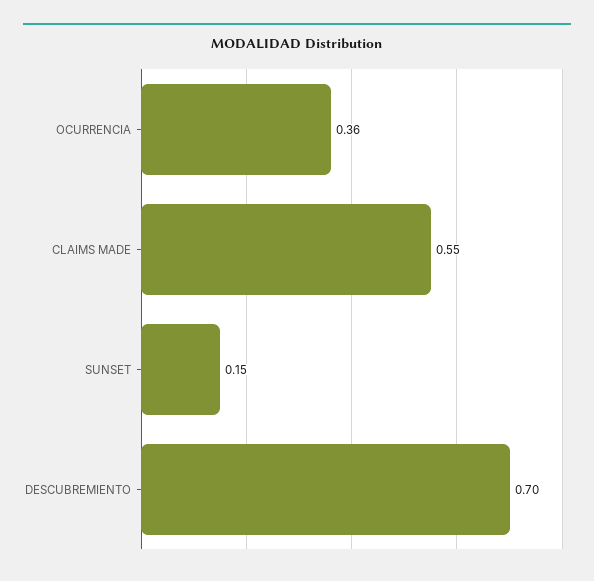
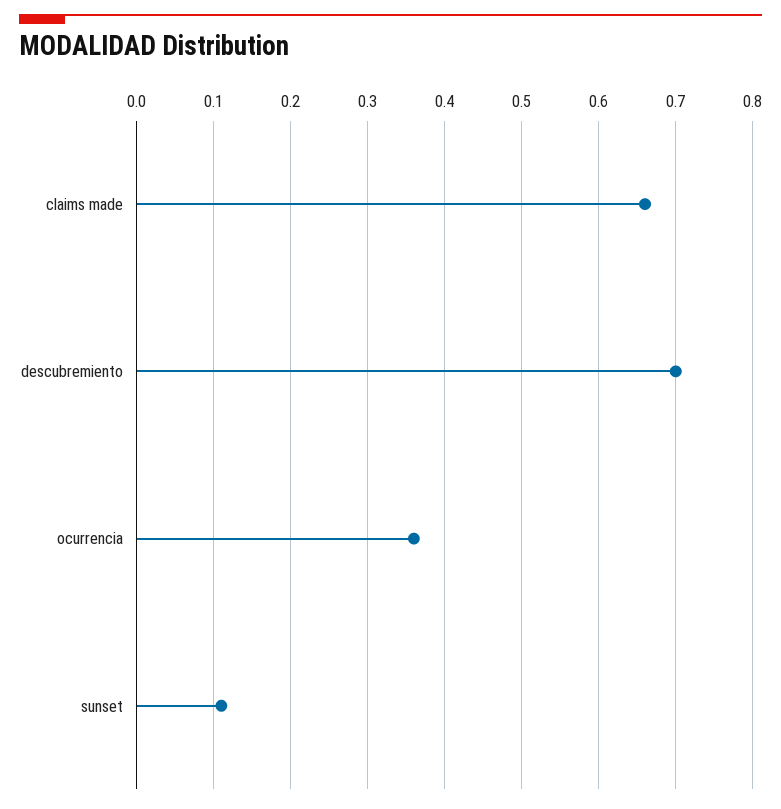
CLAIMS MADE: 0.55 -> 0.66
SUNSET: 0.15 -> 0.11

